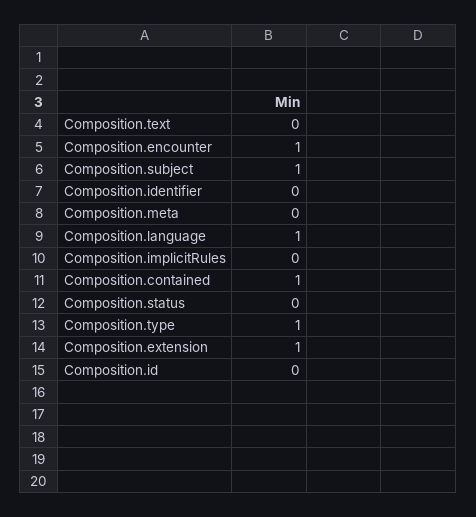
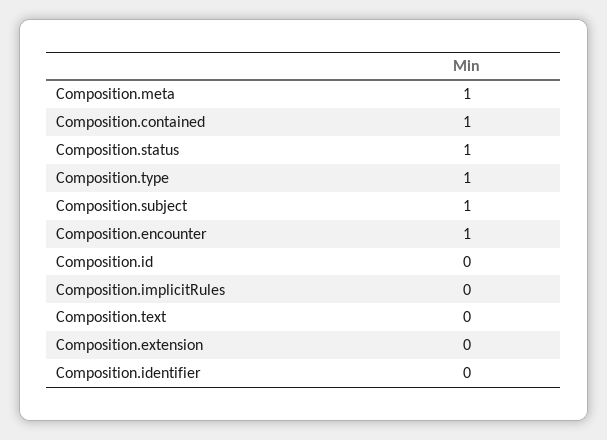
Composition.meta: 0 -> 1
Composition.language: 1 -> none
Composition.status: 0 -> 1
Composition.extension: 1 -> 0

